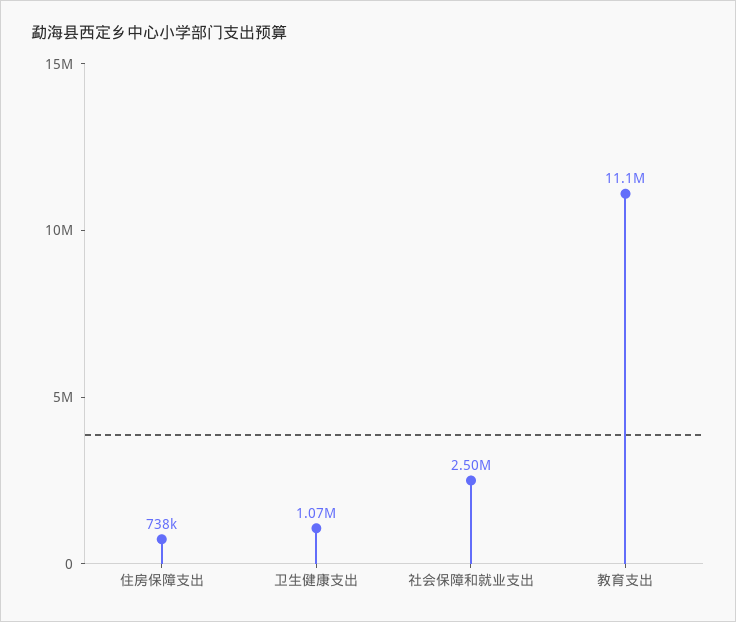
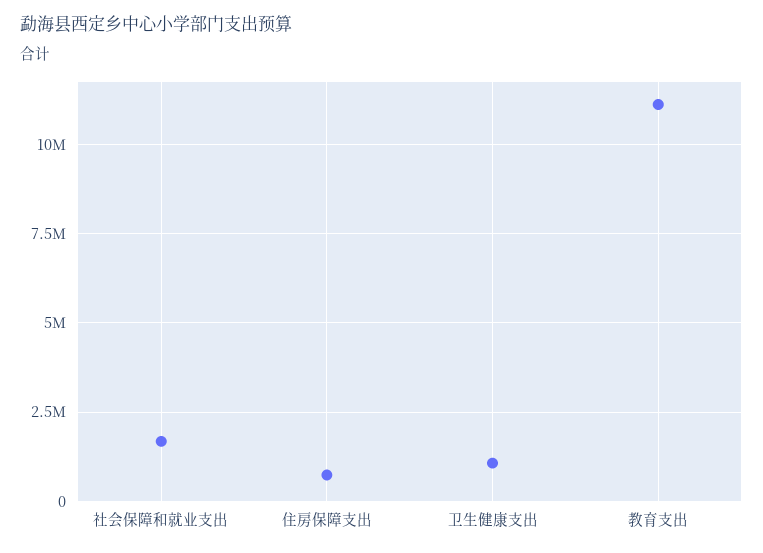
社会保障和就业支出: 2500000 -> 1750000

